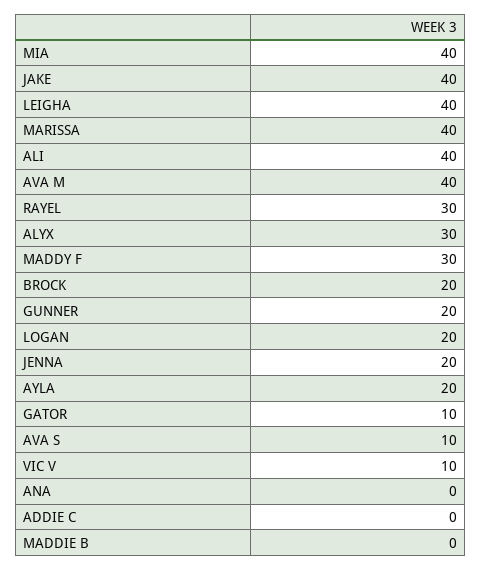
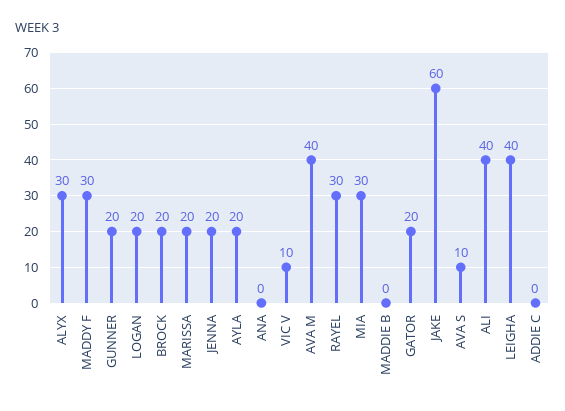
MIA: 40 -> 30
JAKE: 40 -> 60
MARISSA: 40 -> 20
GATOR: 10 -> 20

